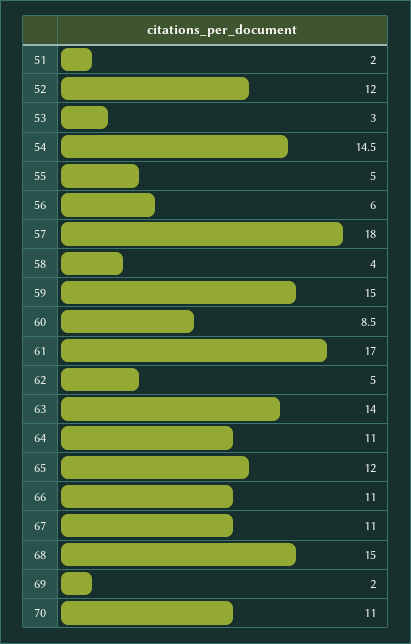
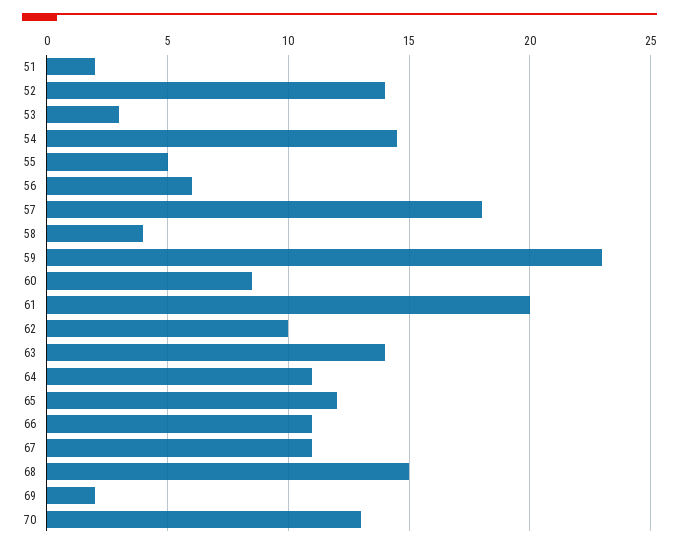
52: 12 -> 14
59: 15 -> 23
61: 17 -> 20
62: 5 -> 10
70: 11 -> 13

